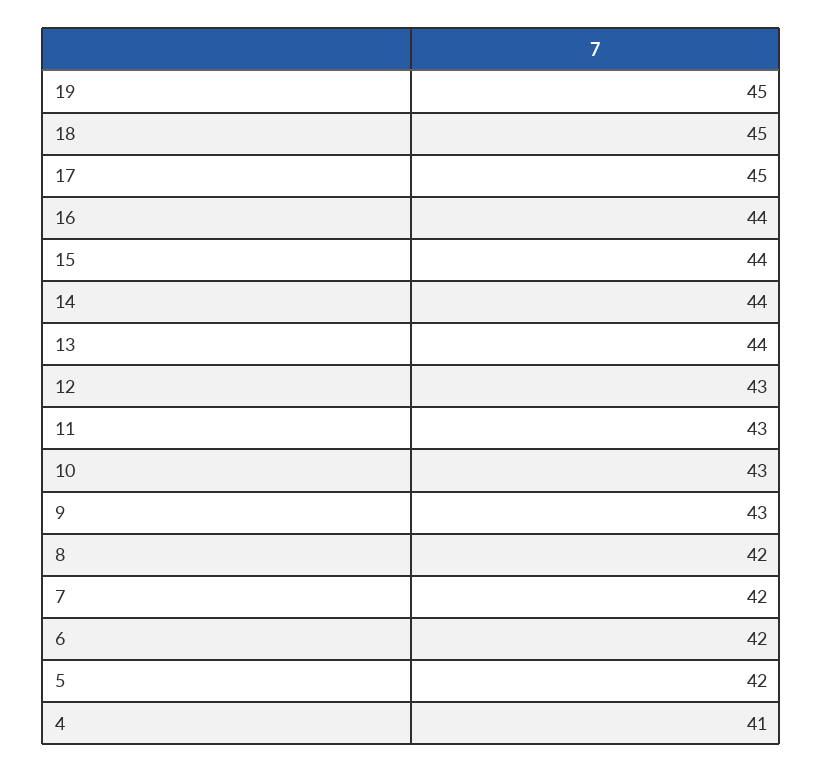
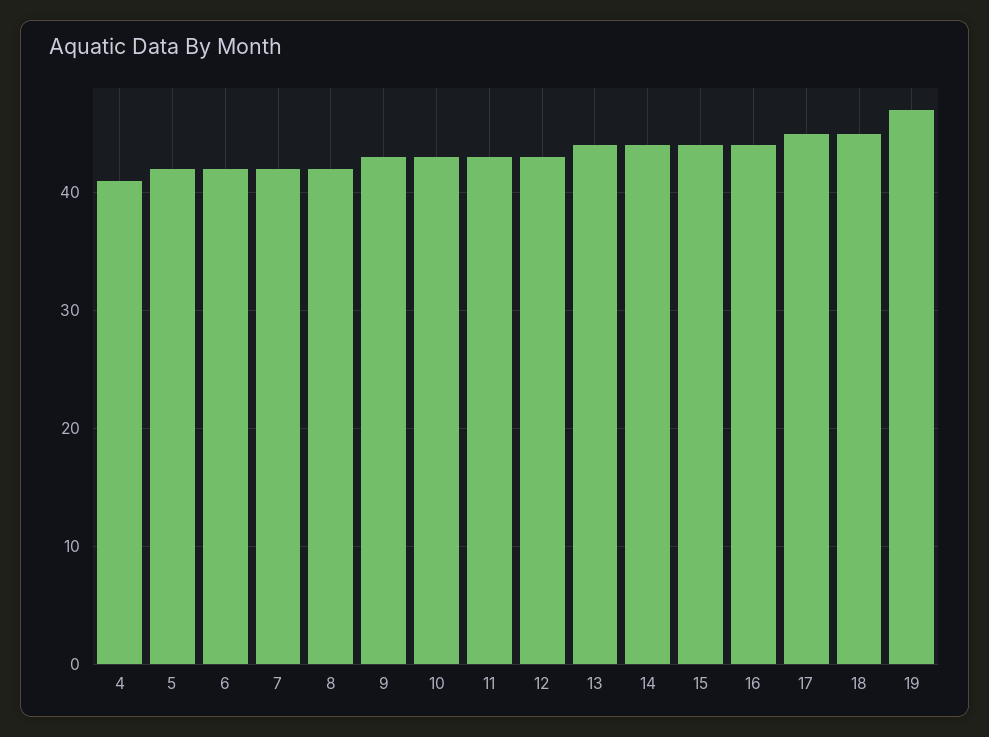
19: 45 -> 47

